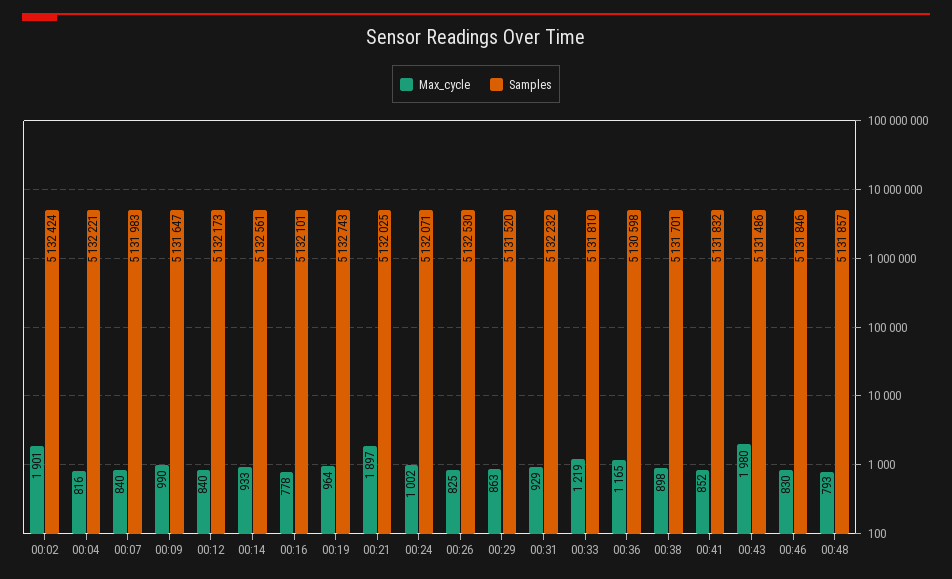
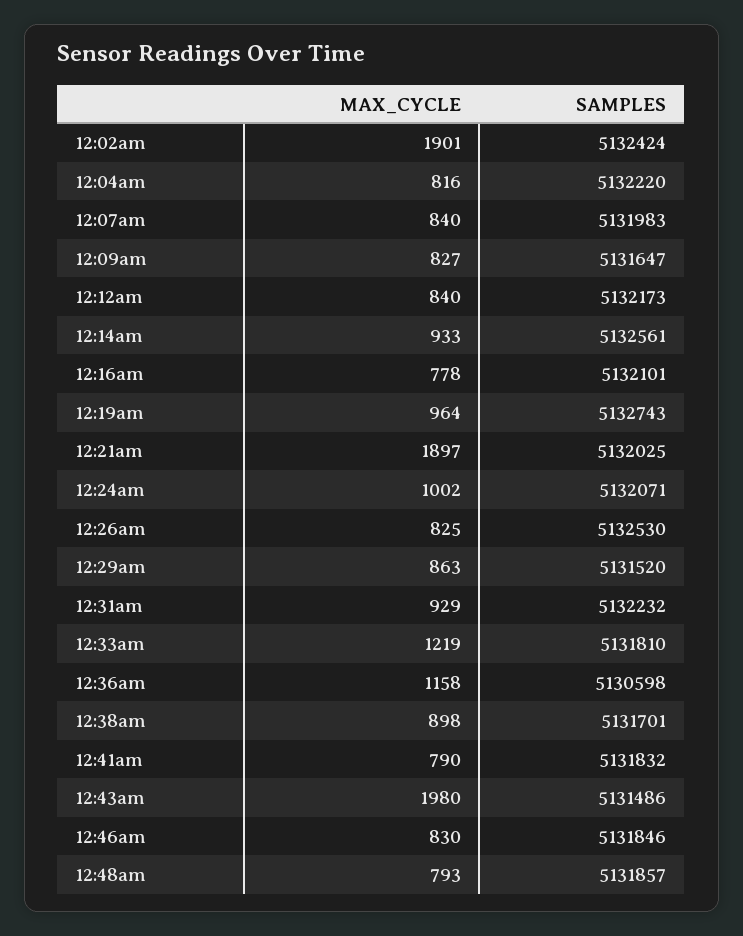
Samples, 00:04: 5132221 -> 5132220
Max_cycle, 00:09: 990 -> 827
Max_cycle, 00:36: 1165 -> 1158
Max_cycle, 00:41: 852 -> 790

